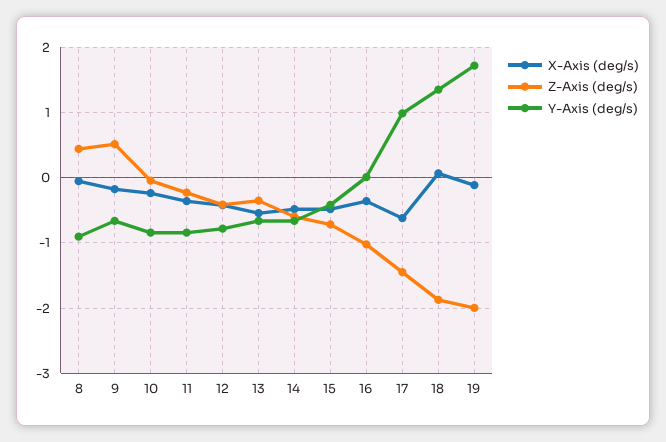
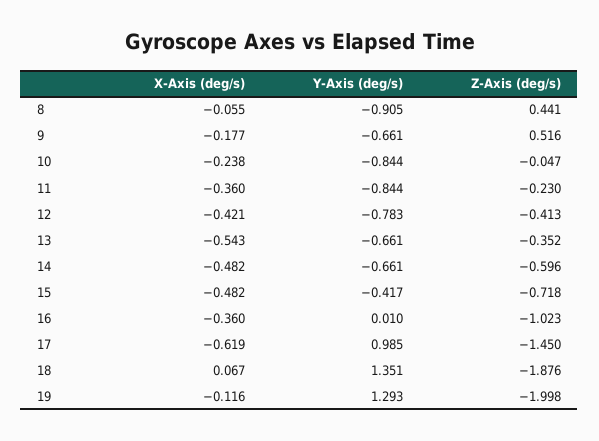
Y-Axis (deg/s), 19: 1.7 -> 1.293

